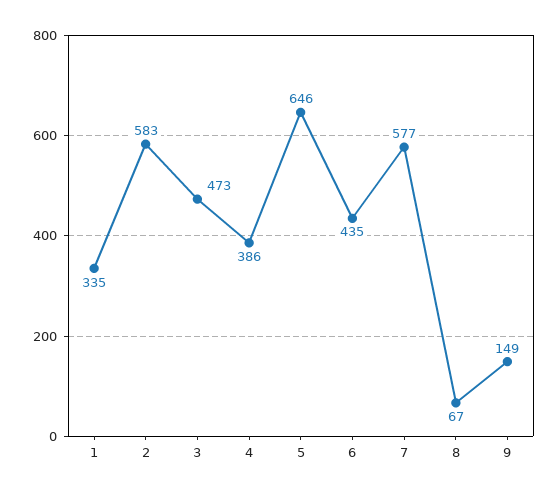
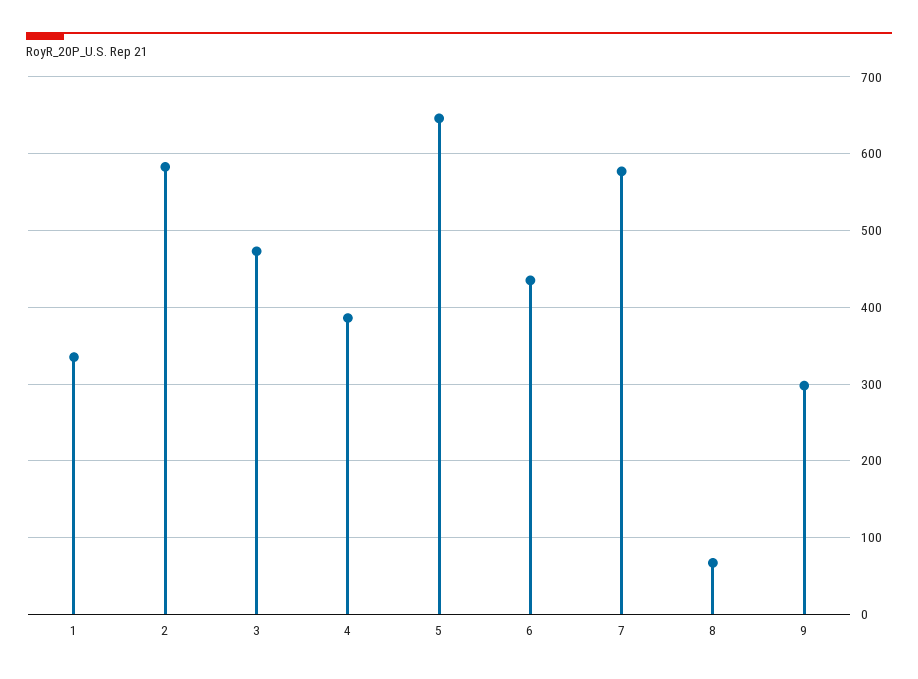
9: 149 -> 300

